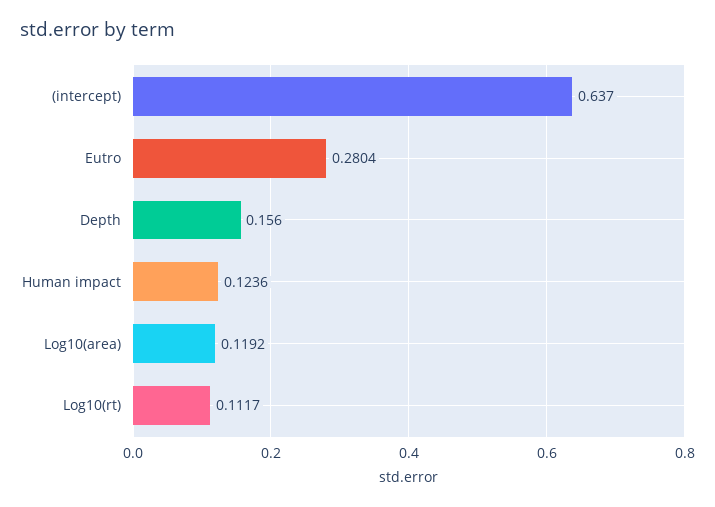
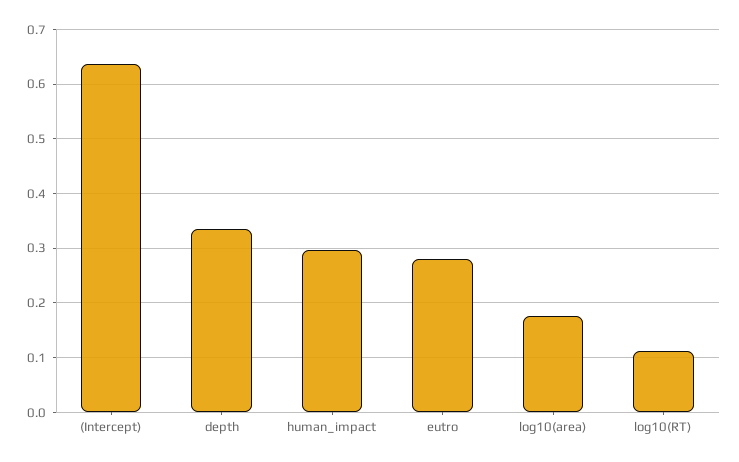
Depth: 0.156 -> 0.34
Human impact: 0.1236 -> 0.3
Log10(area): 0.1192 -> 0.18

